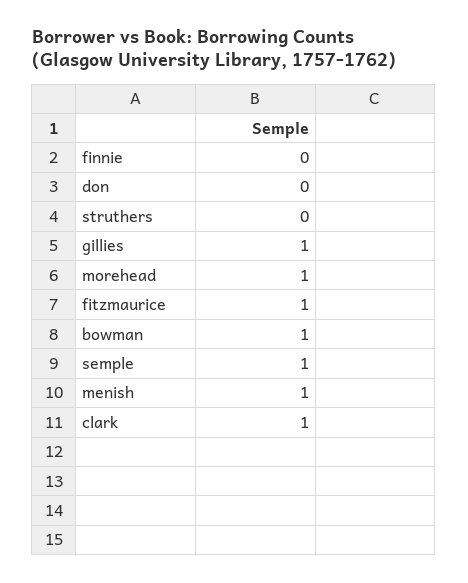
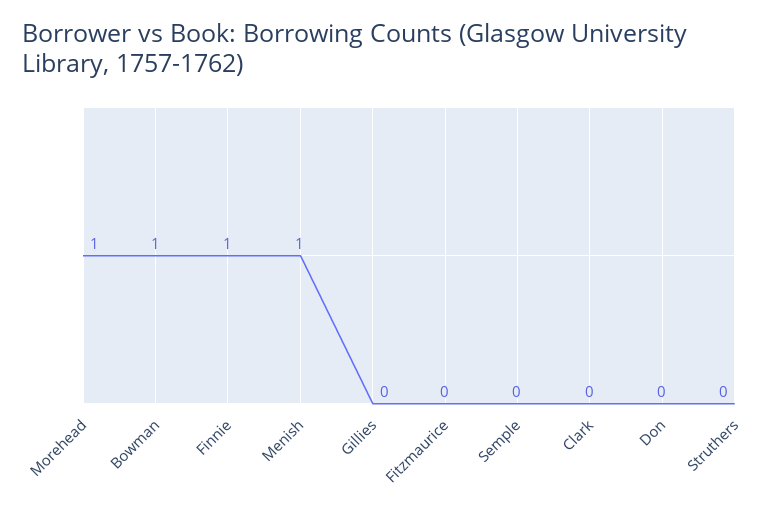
finnie: 0 -> 1
gillies: 1 -> 0
fitzmaurice: 1 -> 0
semple: 1 -> 0
clark: 1 -> 0

